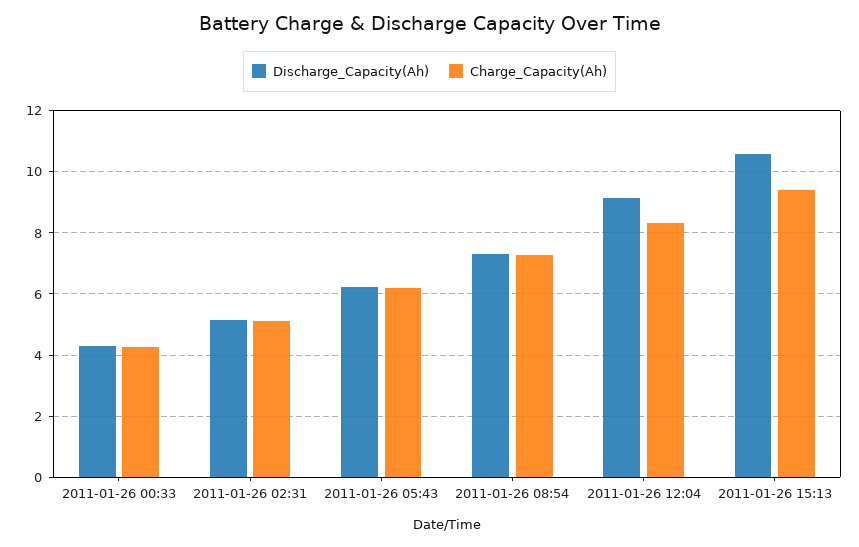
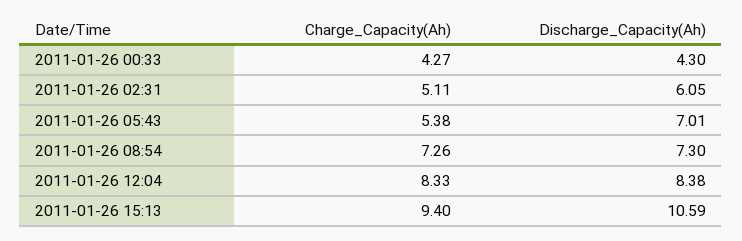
Discharge_Capacity(Ah), 2011-01-26 02:31: 5.2 -> 6.05
Discharge_Capacity(Ah), 2011-01-26 05:43: 6.2 -> 7.01
Charge_Capacity(Ah), 2011-01-26 05:43: 6.2 -> 5.38
Discharge_Capacity(Ah), 2011-01-26 12:04: 9.2 -> 8.38

